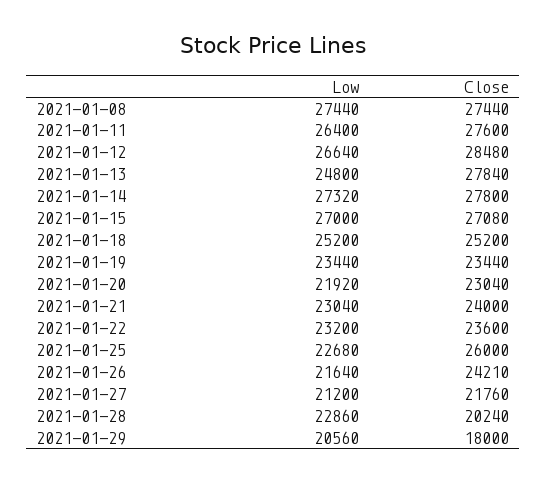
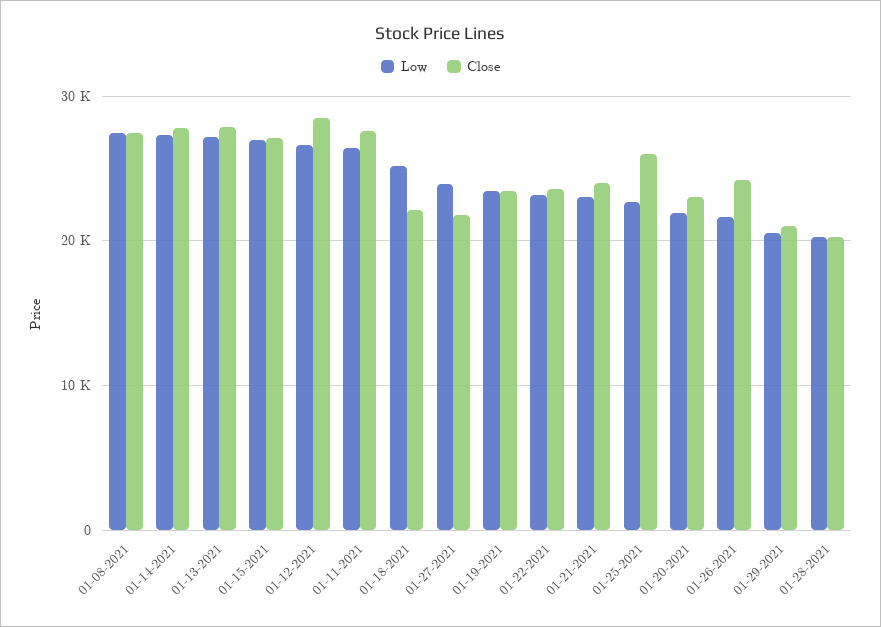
Low, 2021-01-13: 24800 -> 27000
Close, 2021-01-18: 25200 -> 22000
Low, 2021-01-27: 21200 -> 24000
Low, 2021-01-28: 22860 -> 20000
Close, 2021-01-29: 18000 -> 21000

